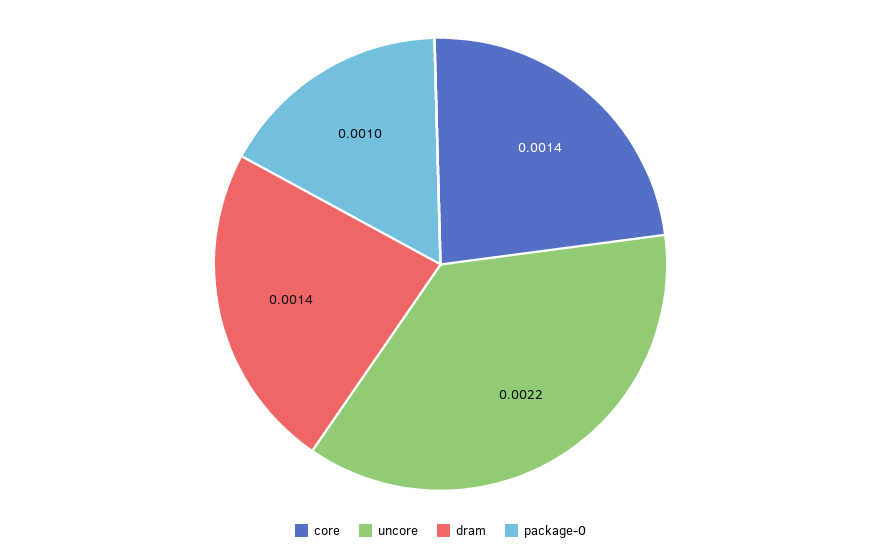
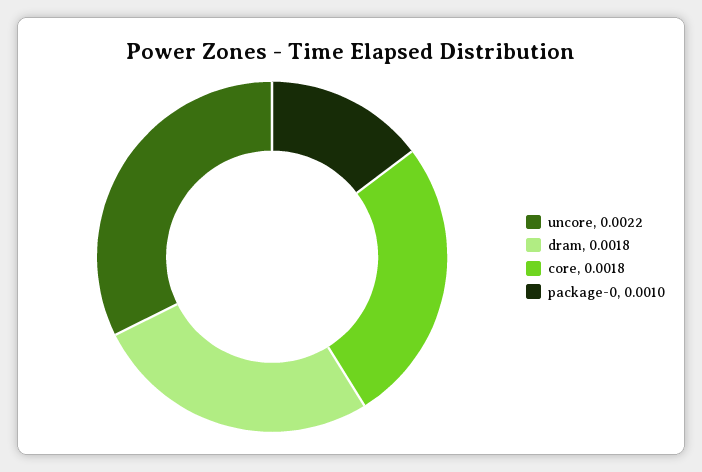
core: 0.0014 -> 0.0018
dram: 0.0014 -> 0.0018

